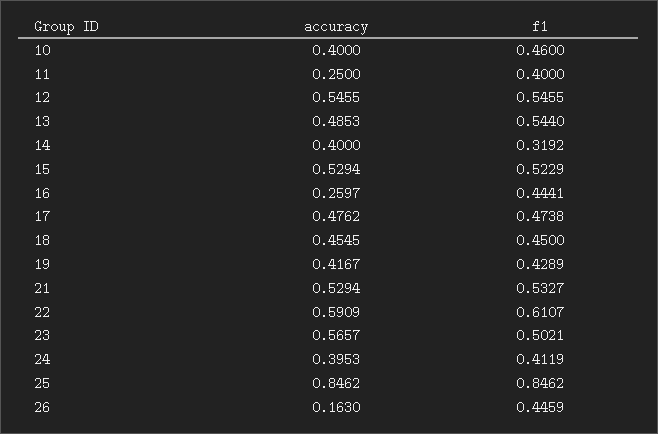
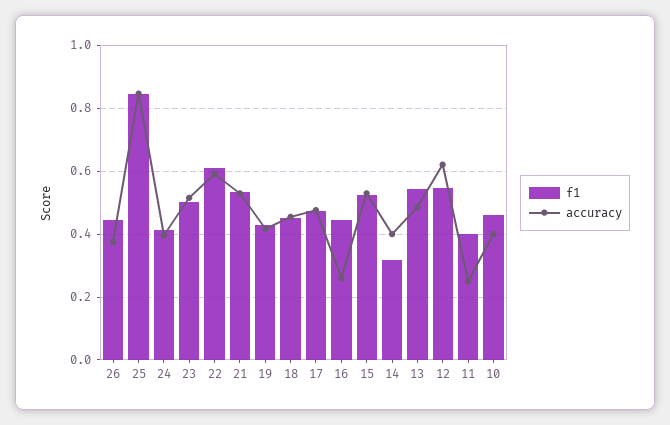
accuracy, 12: 0.5455 -> 0.62
accuracy, 23: 0.5657 -> 0.52
accuracy, 26: 0.163 -> 0.38

